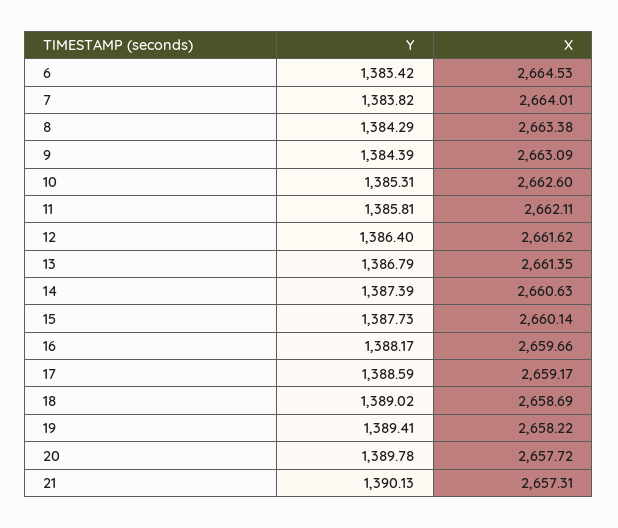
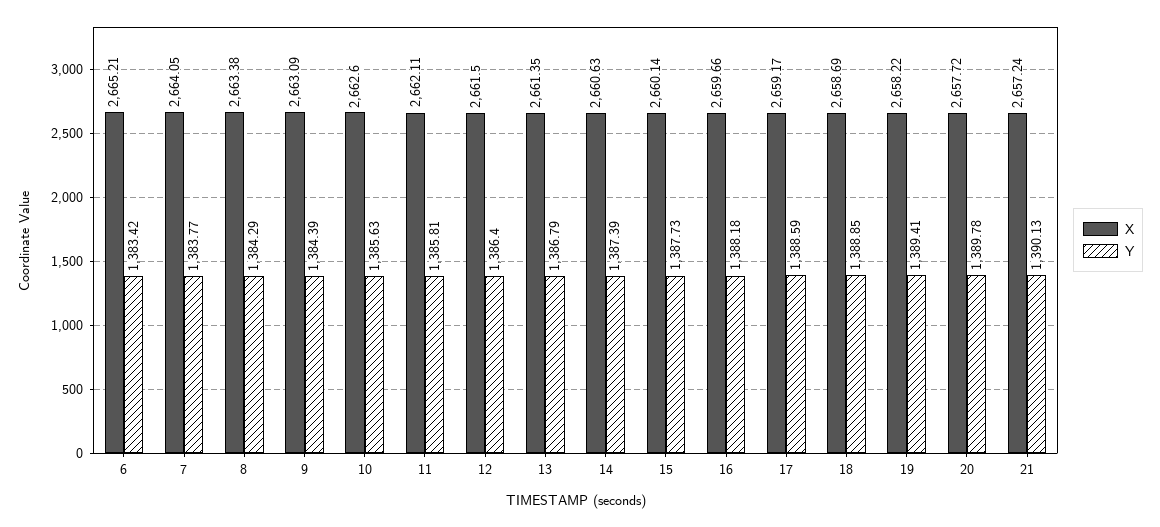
X, 6: 2664.53 -> 2665.21
Y, 7: 1383.82 -> 1383.77
X, 7: 2664.01 -> 2664.05
Y, 10: 1385.31 -> 1385.63
X, 12: 2661.62 -> 2661.5
Y, 16: 1388.17 -> 1388.18
Y, 18: 1389.02 -> 1388.85
X, 21: 2657.31 -> 2657.24

